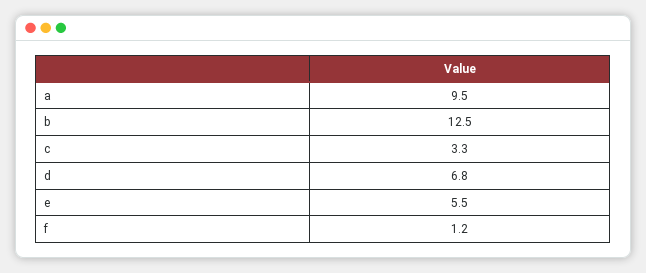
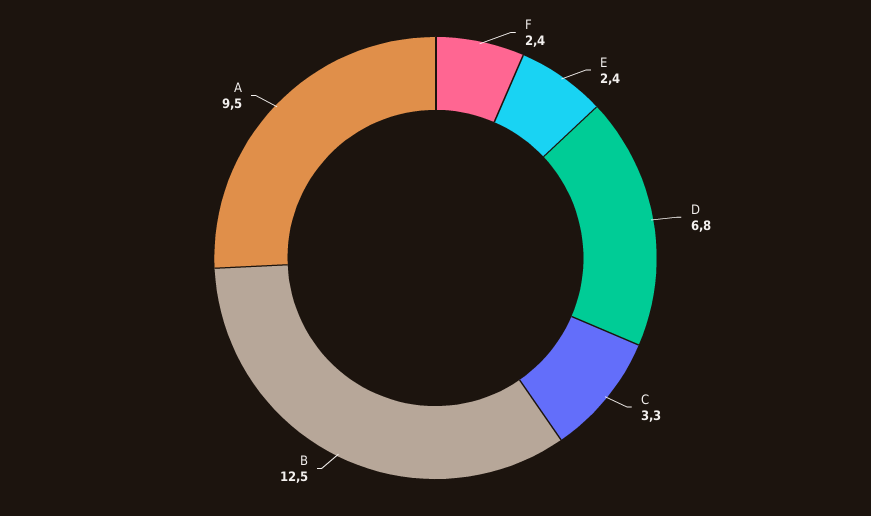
e: 5.5 -> 2.4
f: 1.2 -> 2.4

